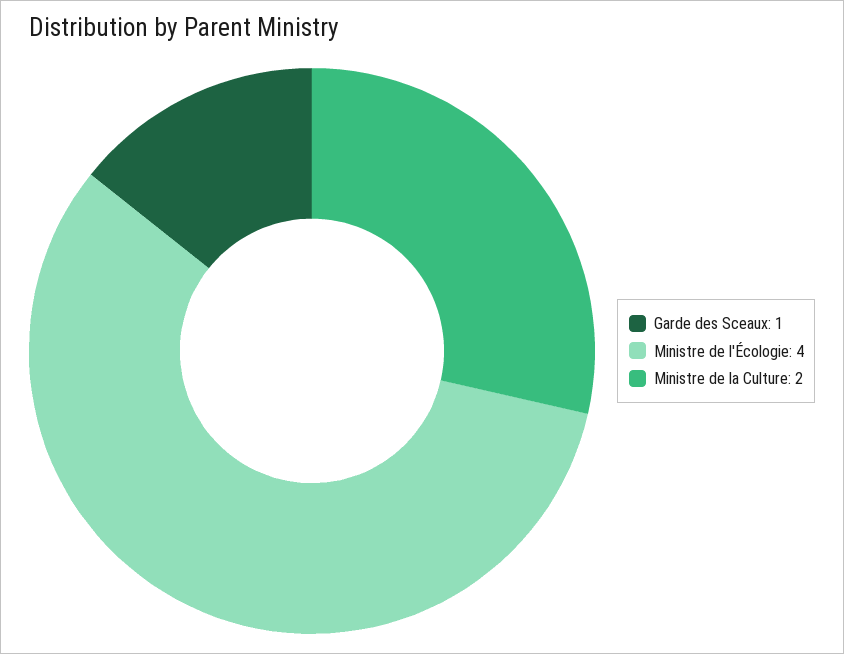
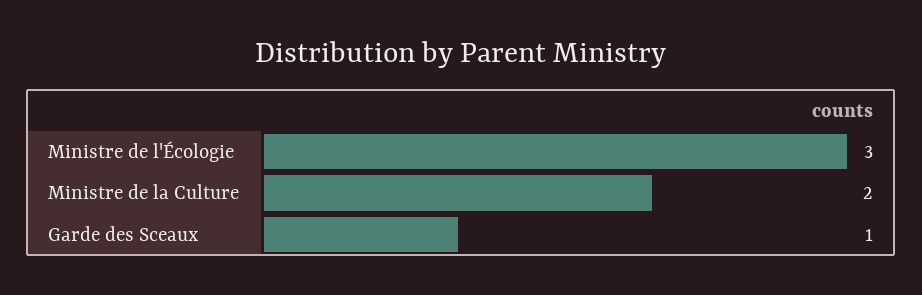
Ministre de l'Écologie: 4 -> 3

